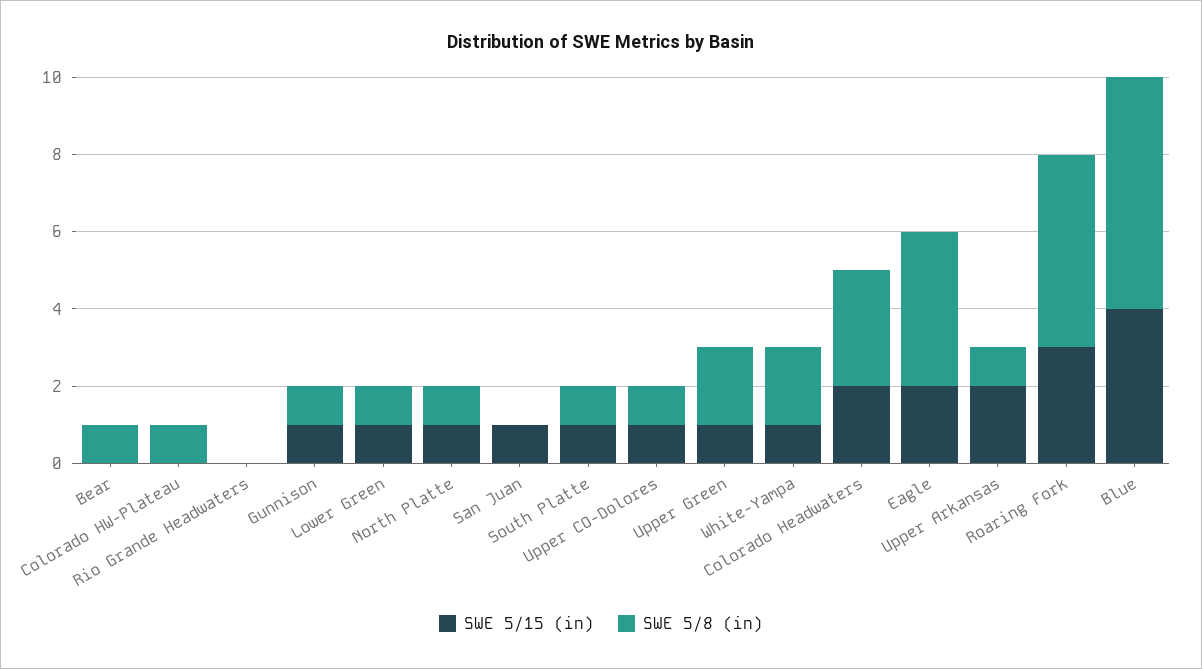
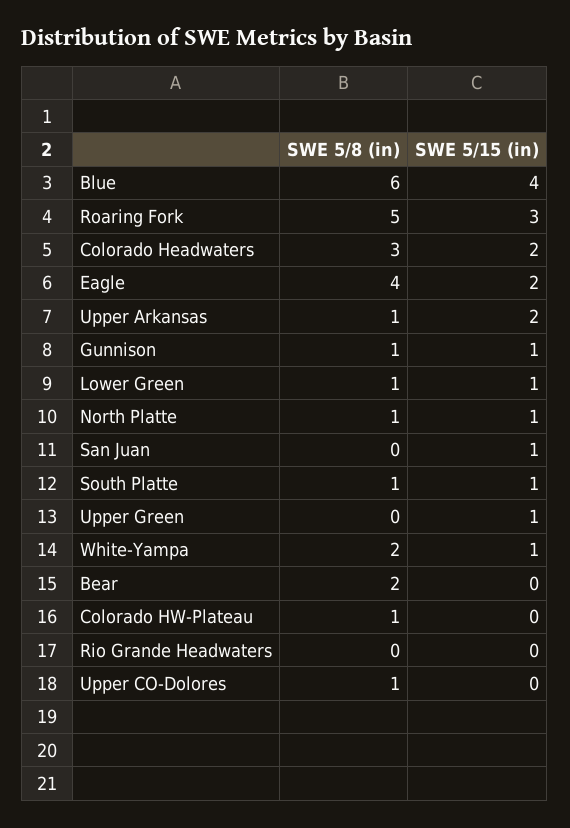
SWE 5/8 (in), Bear: 1 -> 2
SWE 5/15 (in), Upper CO-Dolores: 1 -> 0
SWE 5/8 (in), Upper Green: 2 -> 0

